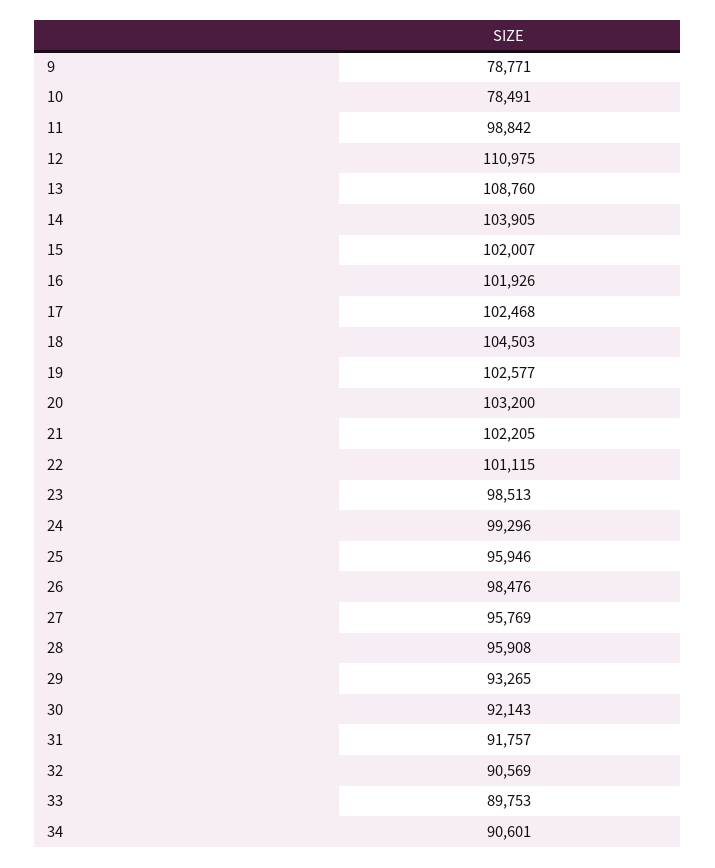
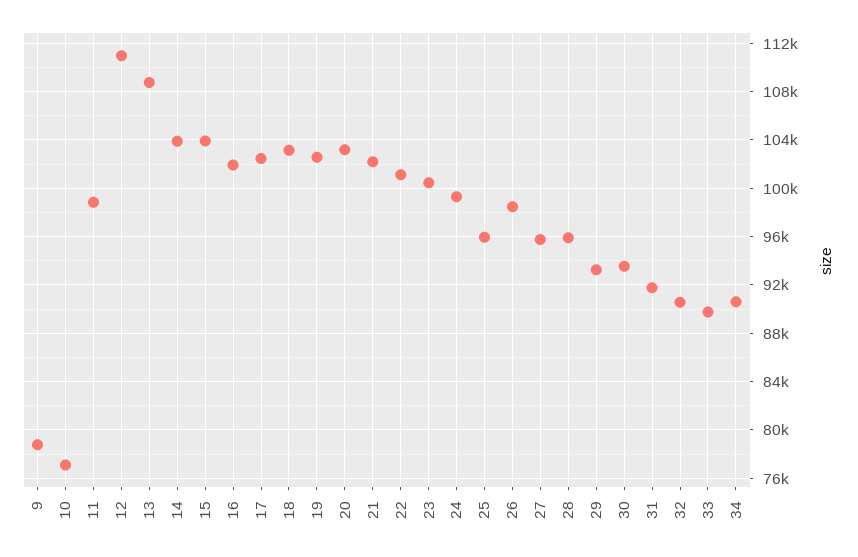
10: 78491 -> 77000
15: 102007 -> 104000
18: 104503 -> 103000
23: 98513 -> 100500
30: 92143 -> 93500

